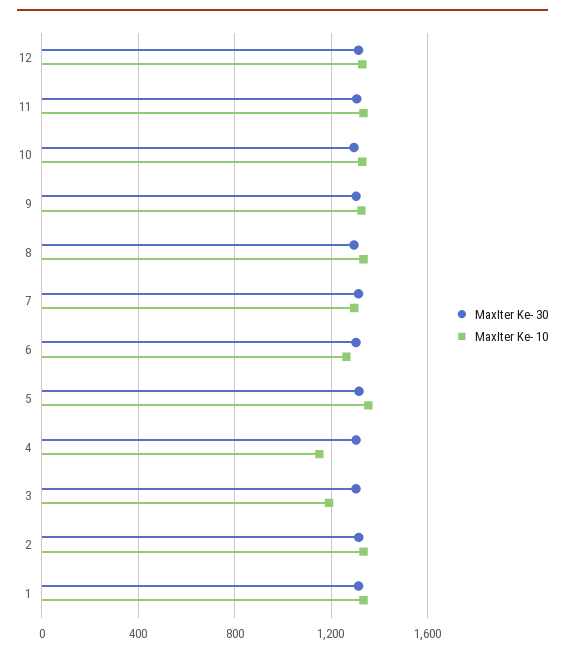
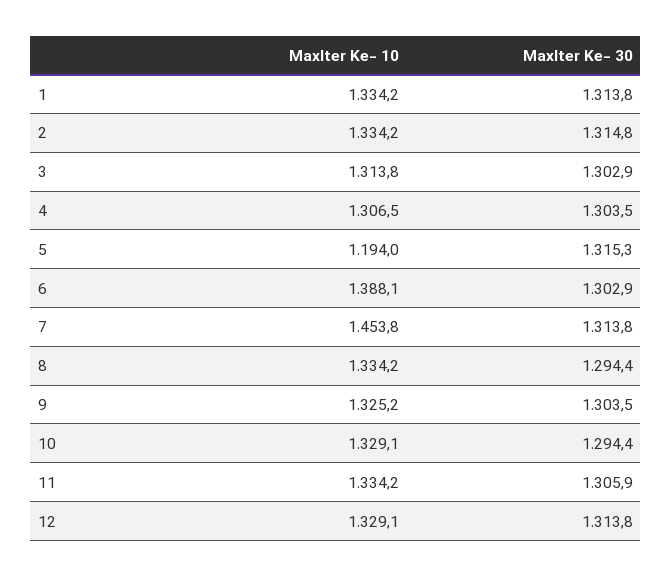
MaxIter Ke- 10, 7: 1300 -> 1453.8
MaxIter Ke- 10, 6: 1250 -> 1388.1
MaxIter Ke- 10, 5: 1350 -> 1194
MaxIter Ke- 10, 4: 1150 -> 1306.5
MaxIter Ke- 10, 3: 1200 -> 1313.8

